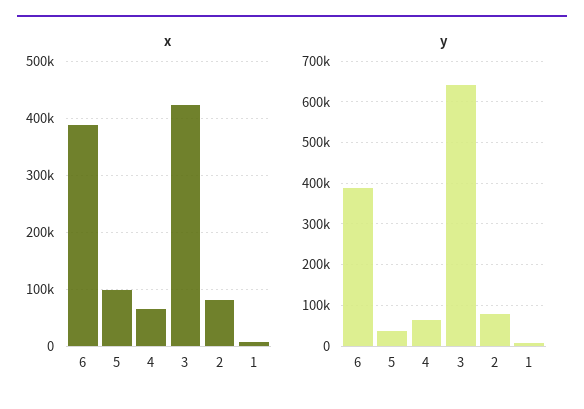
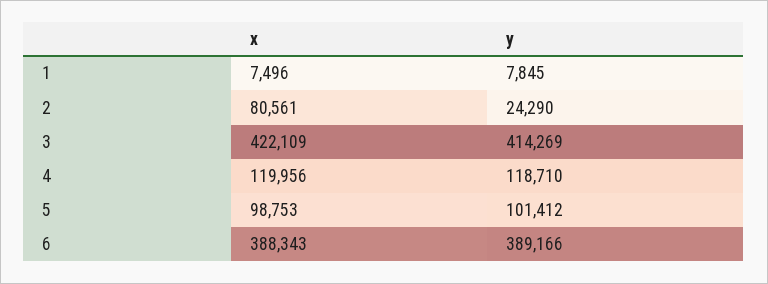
x, 4: 60000 -> 119956
y, 5: 40000 -> 101412
y, 4: 60000 -> 118710
y, 3: 640000 -> 414269
y, 2: 80000 -> 24290

